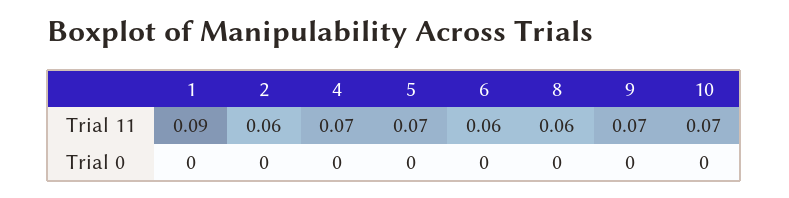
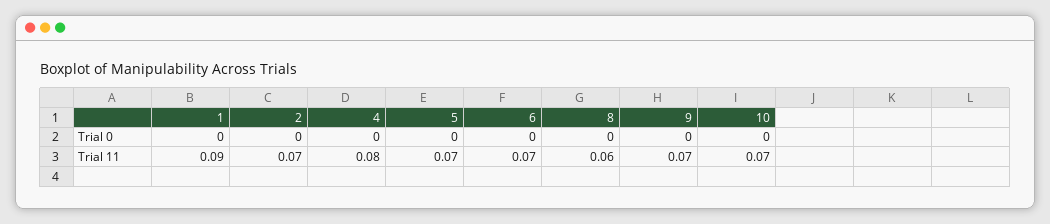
2, Trial 11: 0.06 -> 0.07
4, Trial 11: 0.07 -> 0.08
6, Trial 11: 0.06 -> 0.07

